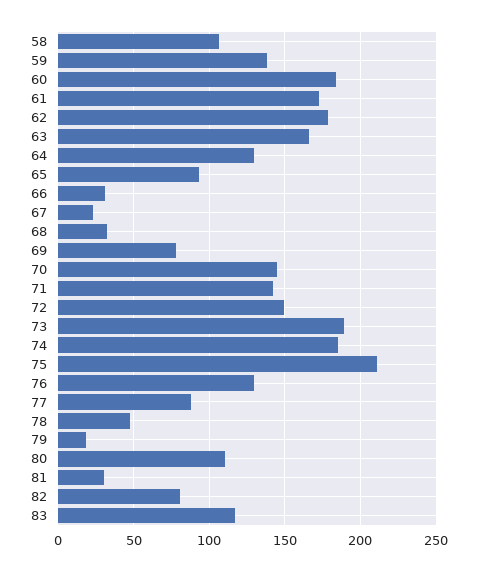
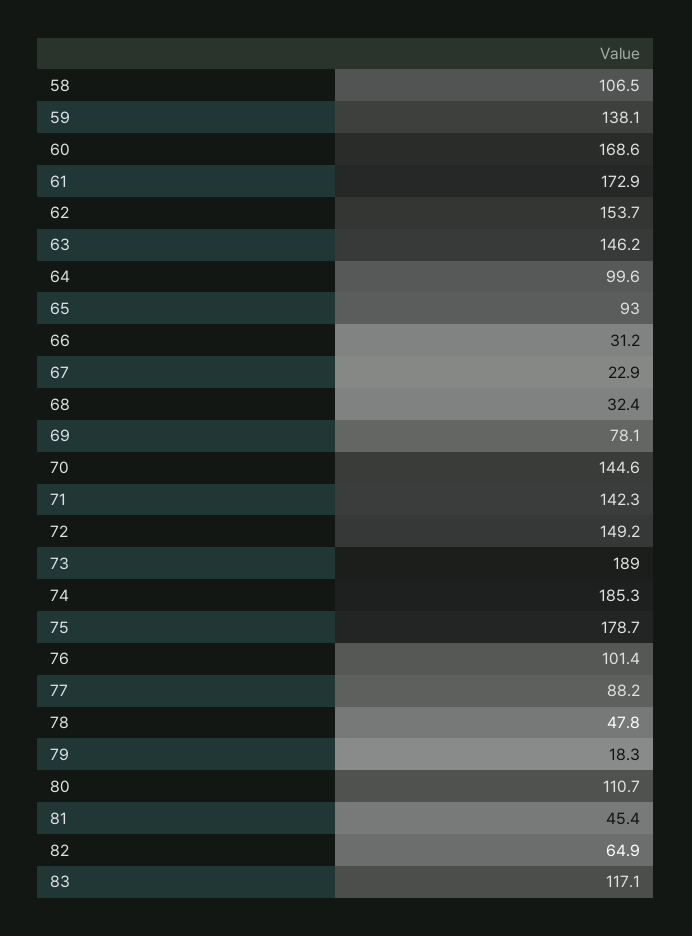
60: 185 -> 168.6
62: 180 -> 153.7
63: 165 -> 146.2
64: 130 -> 99.6
75: 210 -> 178.7
76: 130 -> 101.4
81: 30 -> 45.4
82: 80 -> 64.9

